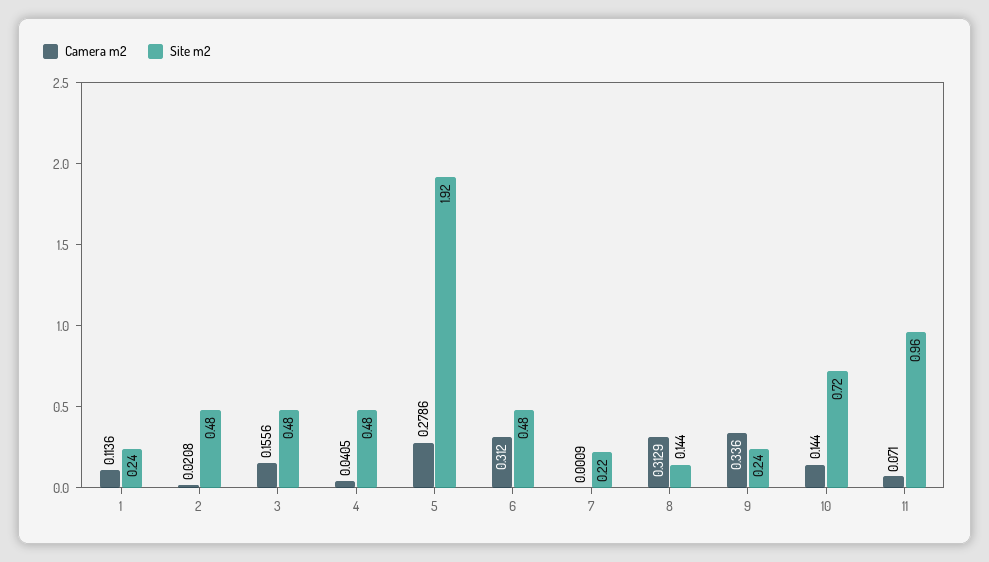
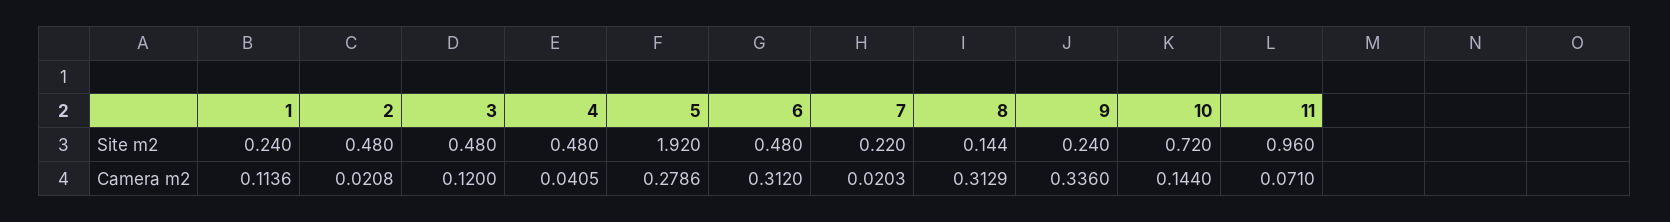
Camera m2, 3: 0.1556 -> 0.12
Camera m2, 7: 0.0009 -> 0.0203

